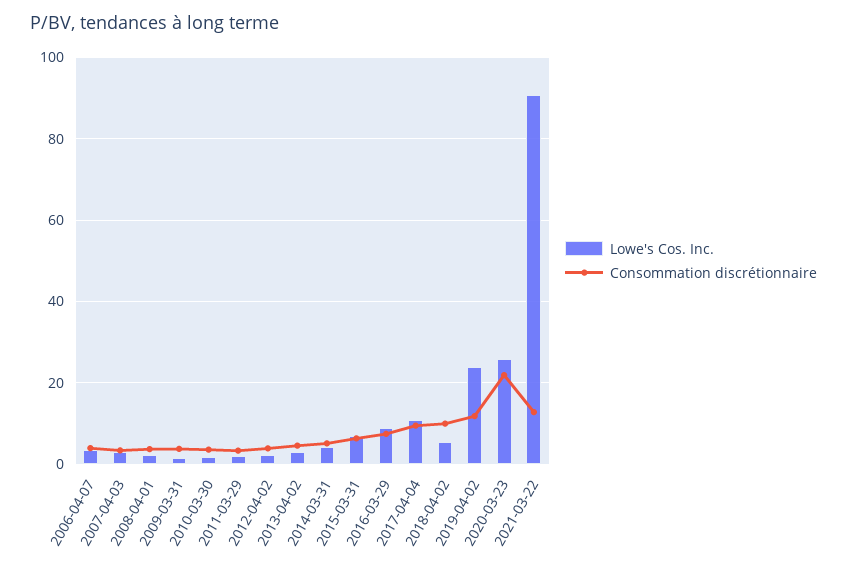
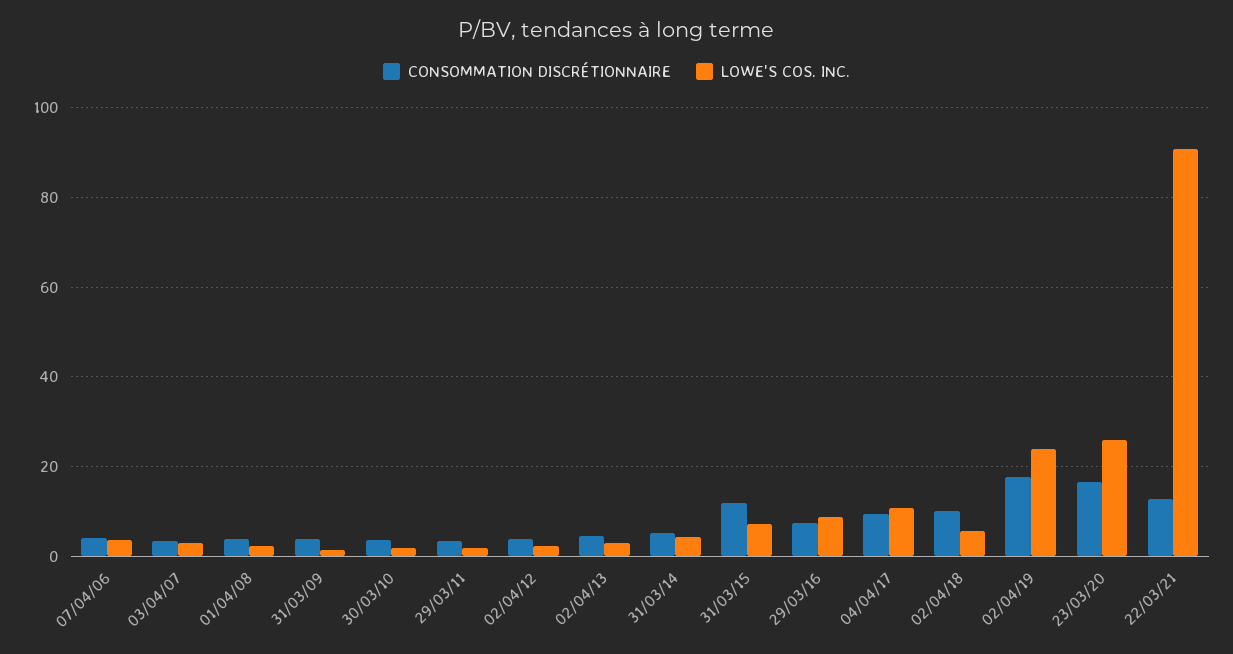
Consommation discrétionnaire, 2015-03-31: 6 -> 12
Consommation discrétionnaire, 2019-04-02: 12 -> 18
Consommation discrétionnaire, 2020-03-23: 22 -> 16

